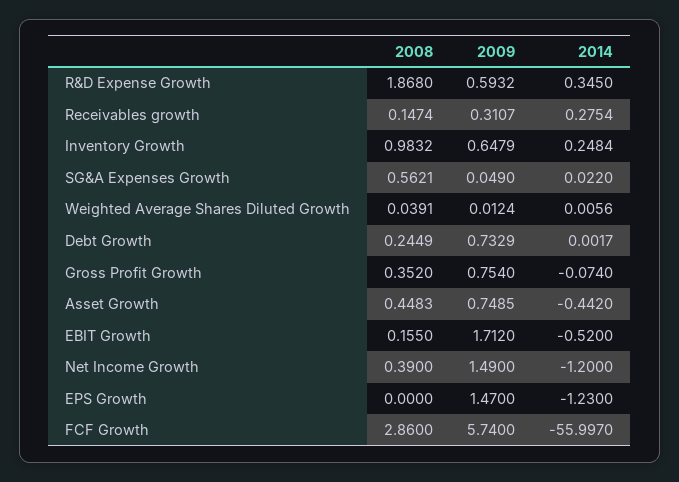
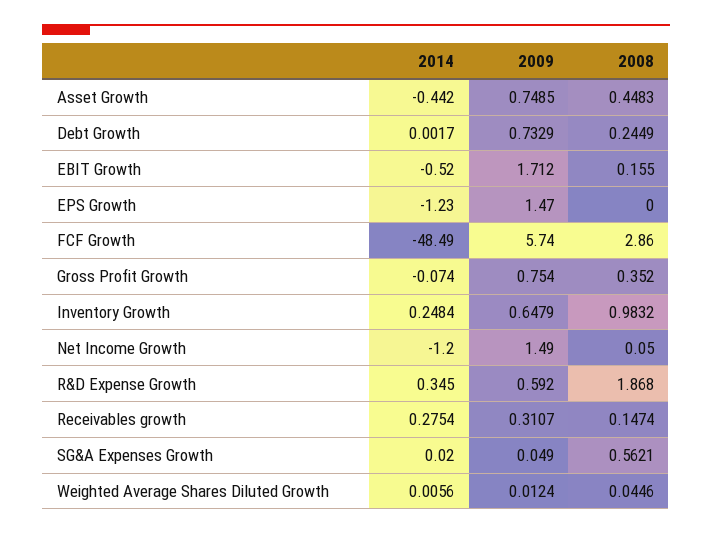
2009, R&D Expense Growth: 0.5932 -> 0.592
2014, SG&A Expenses Growth: 0.022 -> 0.02
2008, Weighted Average Shares Diluted Growth: 0.0391 -> 0.0446
2008, Net Income Growth: 0.39 -> 0.05
2014, FCF Growth: -55.997 -> -48.49

